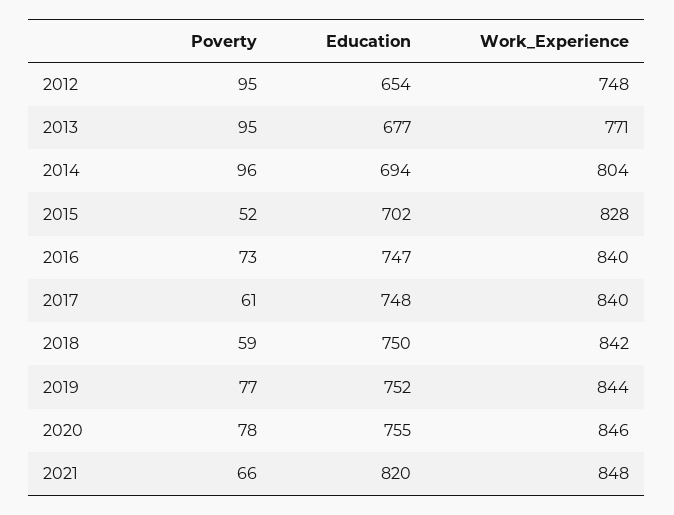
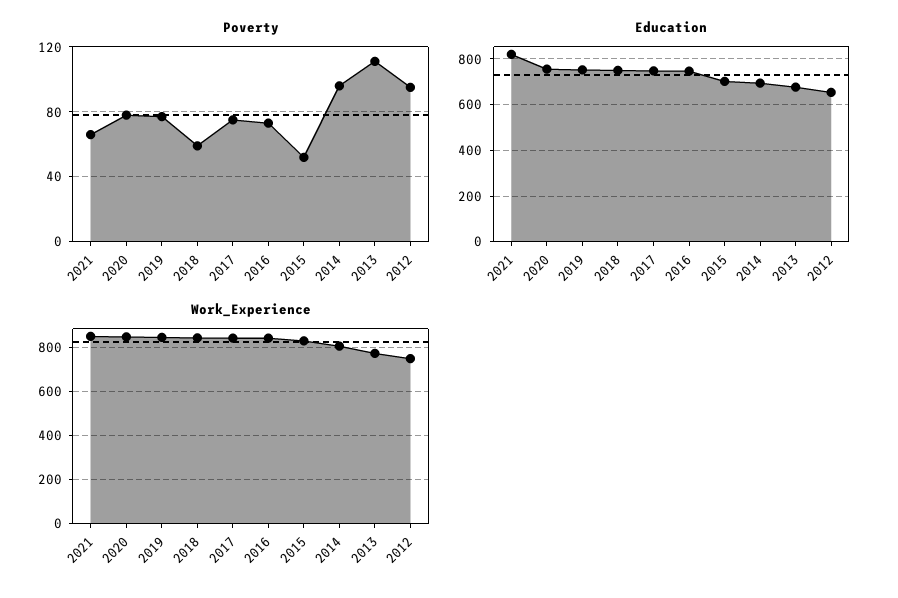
Poverty, 2013: 95 -> 110
Poverty, 2017: 61 -> 75

